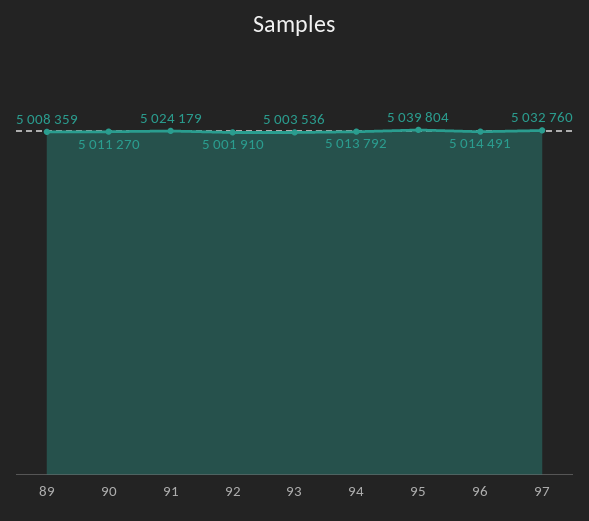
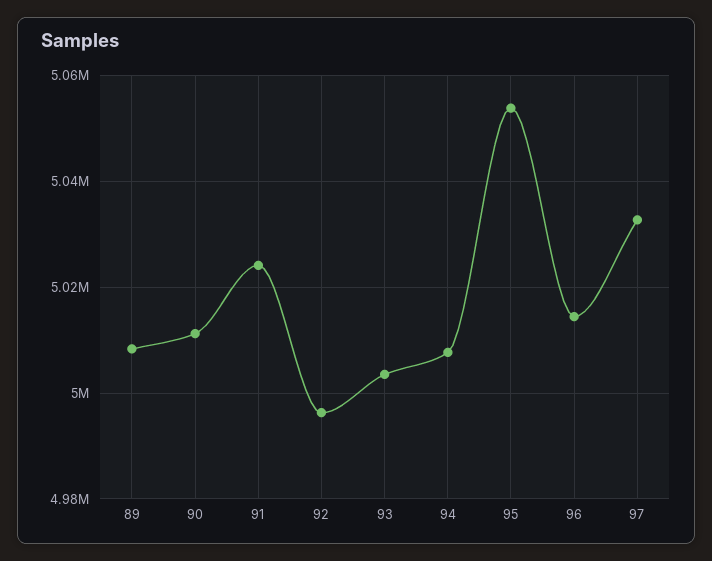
92: 5001910 -> 4996000
94: 5013792 -> 5008000
95: 5039804 -> 5054000

